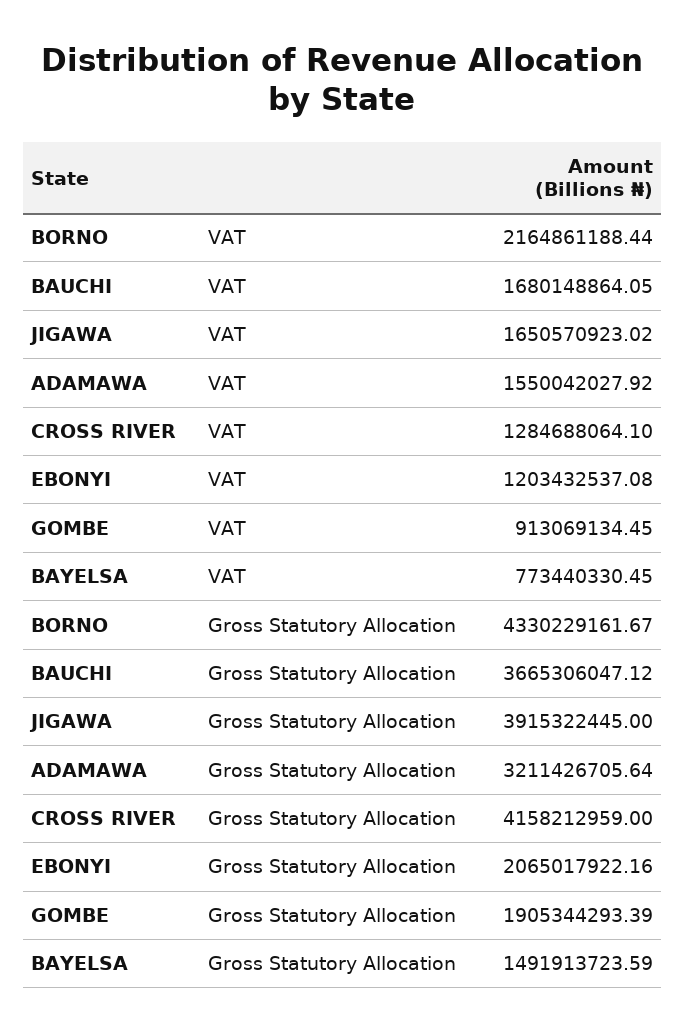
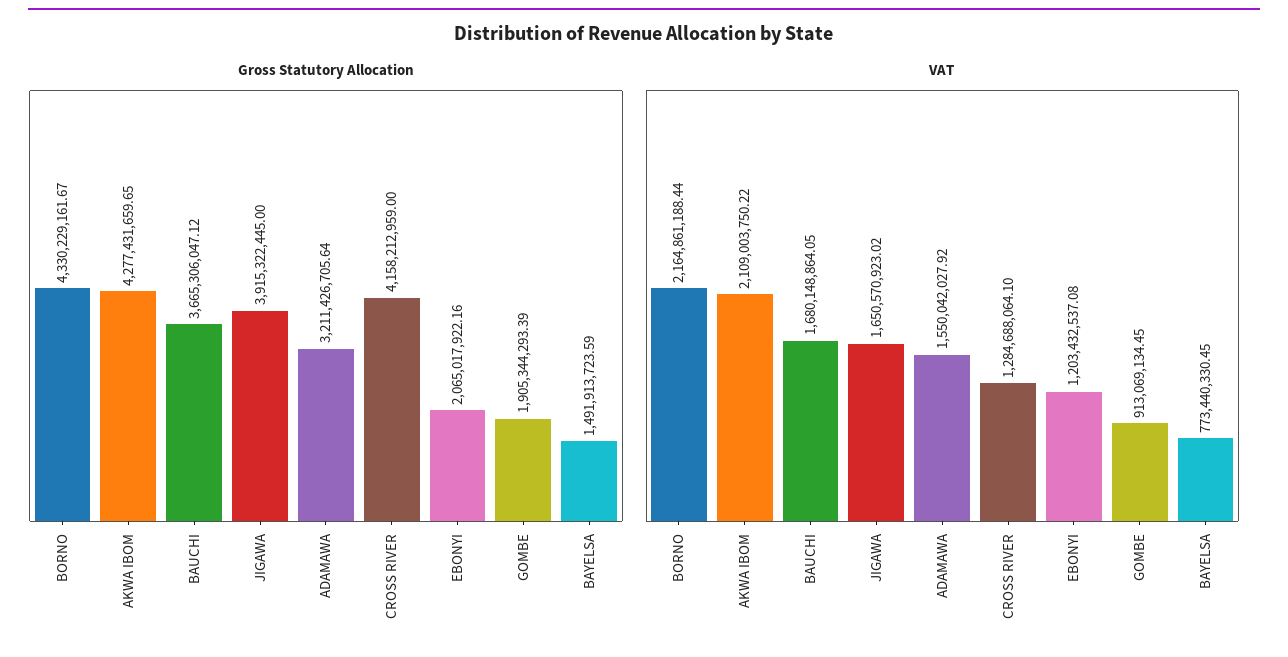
Gross Statutory Allocation, AKWA IBOM: none -> 4277431659.65
VAT, AKWA IBOM: none -> 2109003750.22

